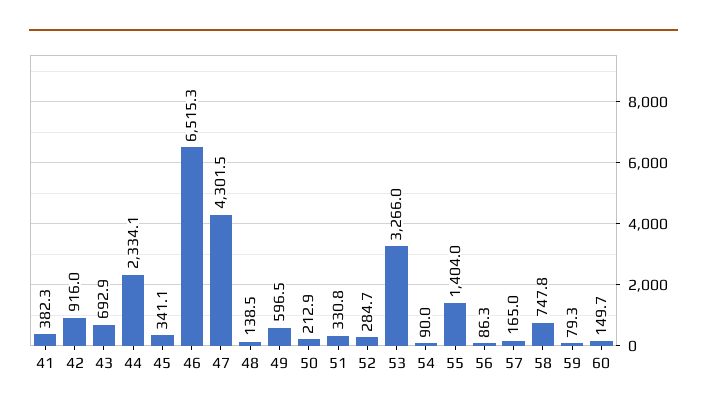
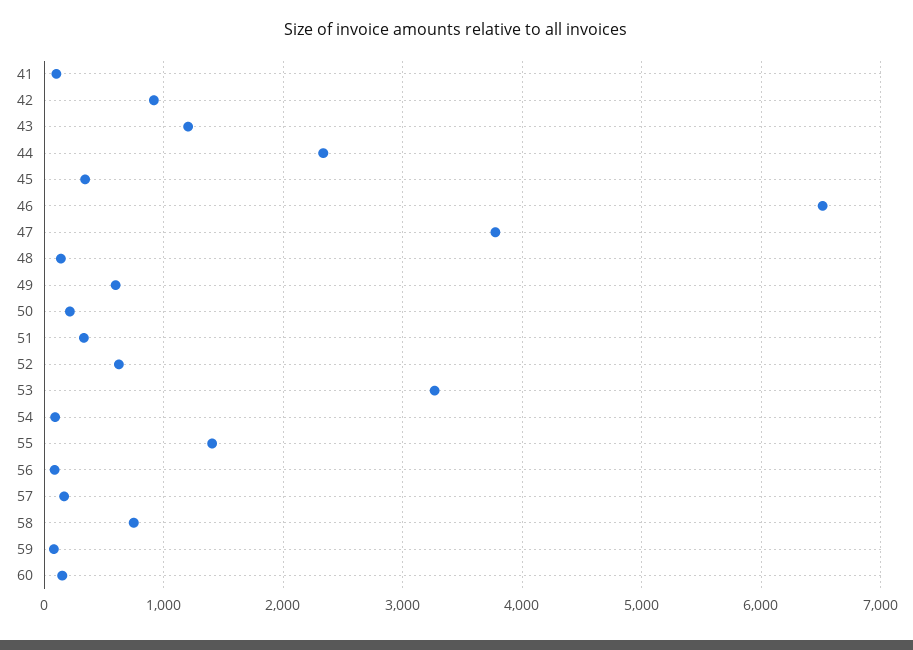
41: 382.3 -> 100
43: 692.9 -> 1200
47: 4301.5 -> 3800
52: 284.7 -> 600

